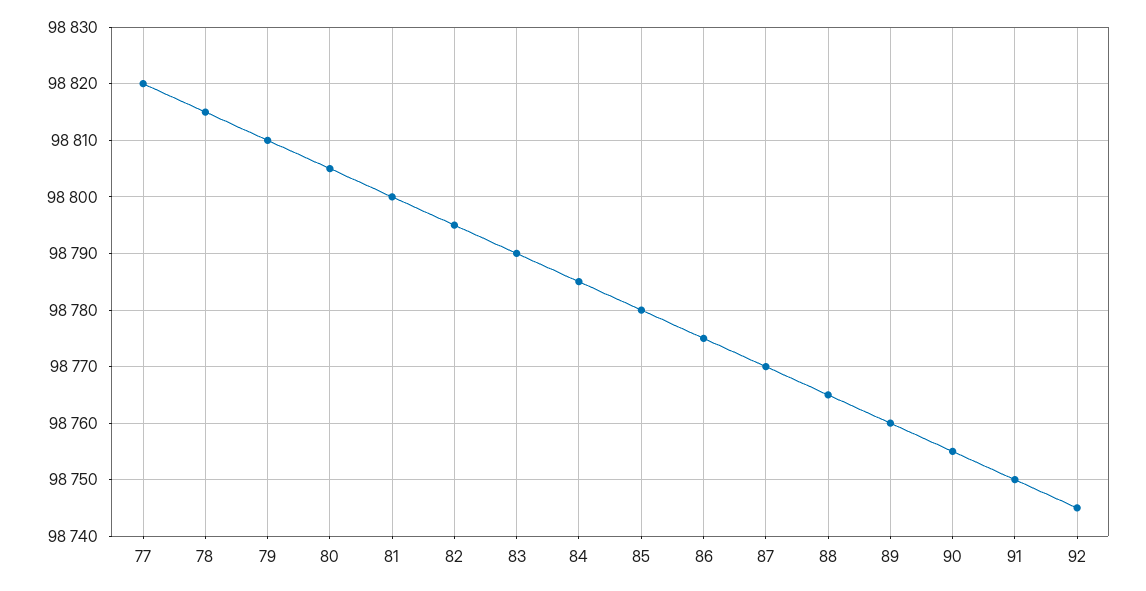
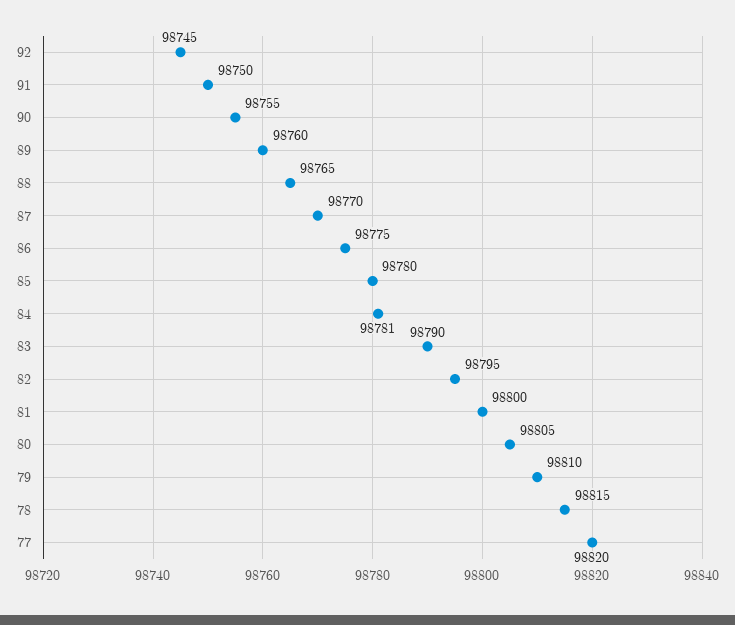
84: 98785 -> 98781

